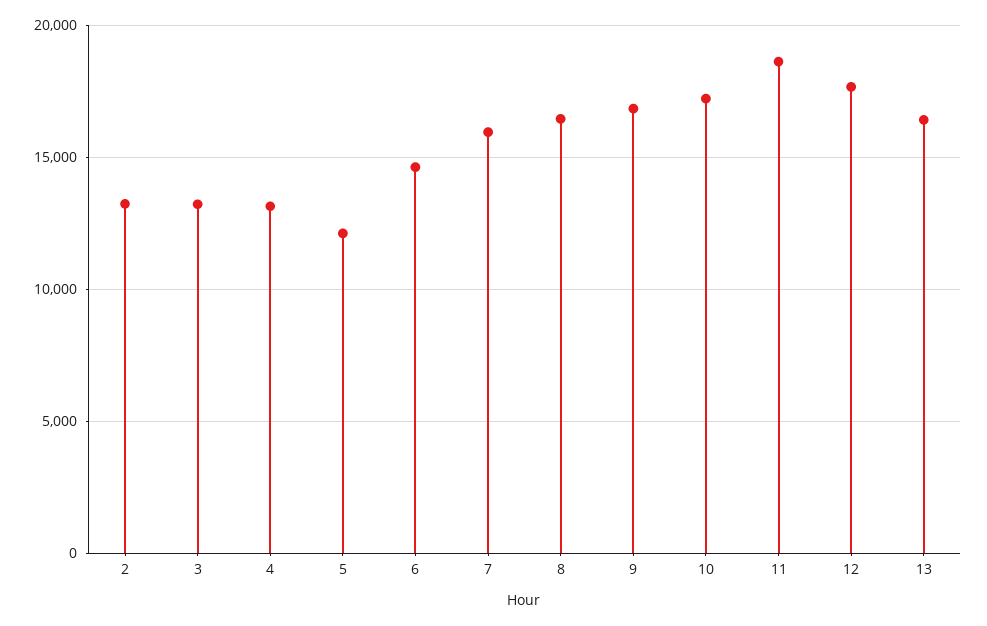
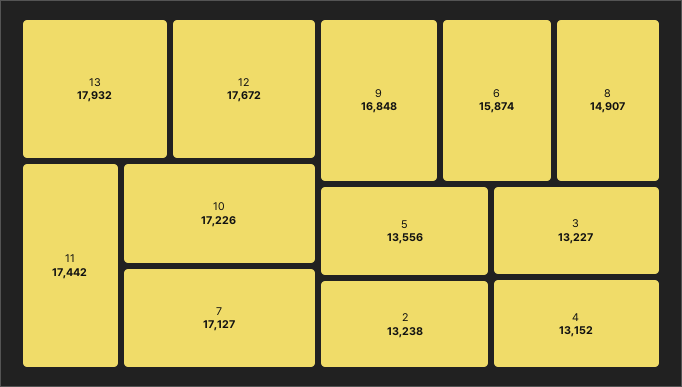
5: 12000 -> 13556
6: 14500 -> 15874
7: 16000 -> 17127
8: 16500 -> 14907
11: 18500 -> 17442
13: 16500 -> 17932

